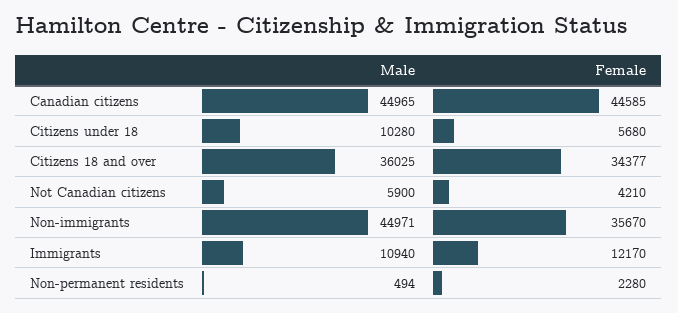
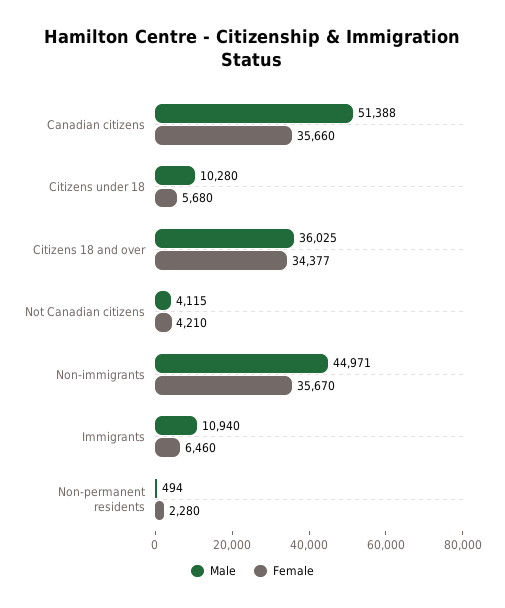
Male, Canadian citizens: 44965 -> 51388
Female, Canadian citizens: 44585 -> 35660
Male, Not Canadian citizens: 5900 -> 4115
Female, Immigrants: 12170 -> 6460

